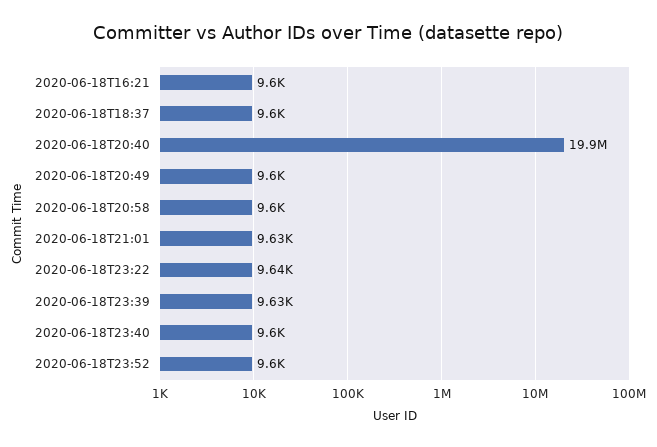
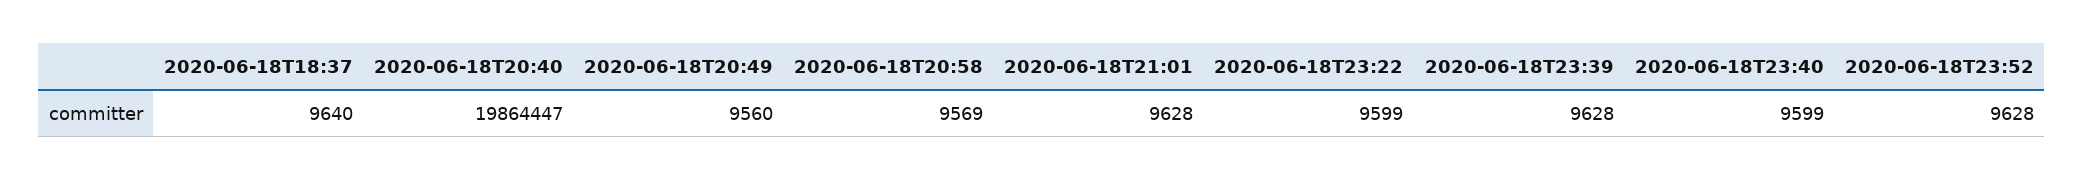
2020-06-18T16:21: 9600 -> none
2020-06-18T18:37: 9600 -> 9640
2020-06-18T20:49: 9600 -> 9560
2020-06-18T20:58: 9600 -> 9569
2020-06-18T23:22: 9640 -> 9599
2020-06-18T23:52: 9600 -> 9628

